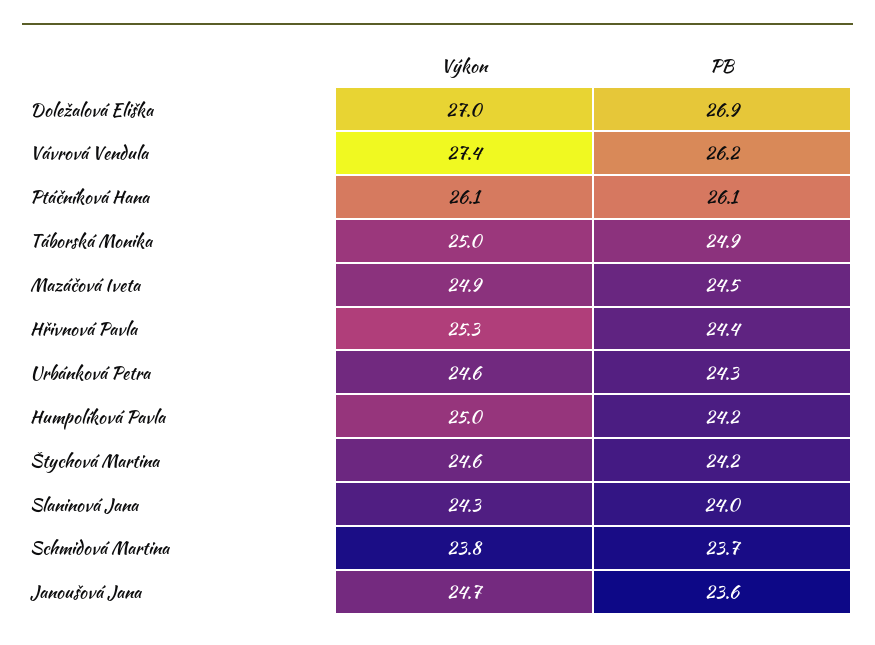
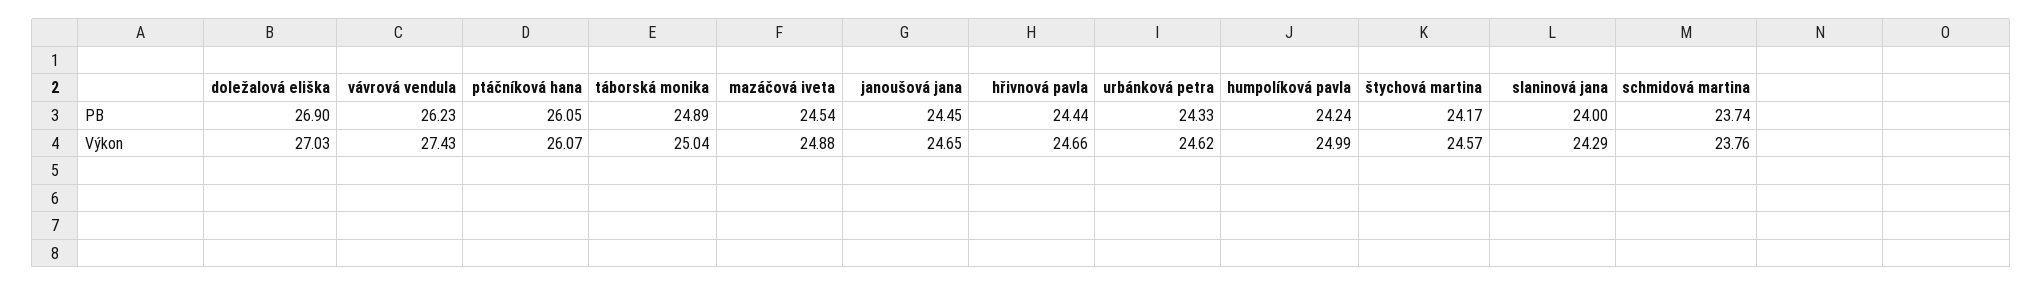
Výkon, Hřivnová Pavla: 25.3 -> 24.66
PB, Janoušová Jana: 23.6 -> 24.45

